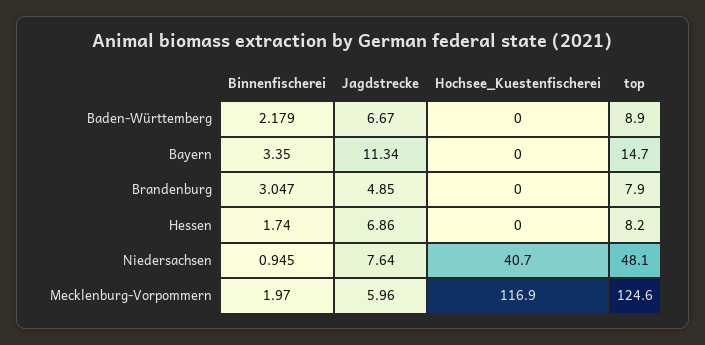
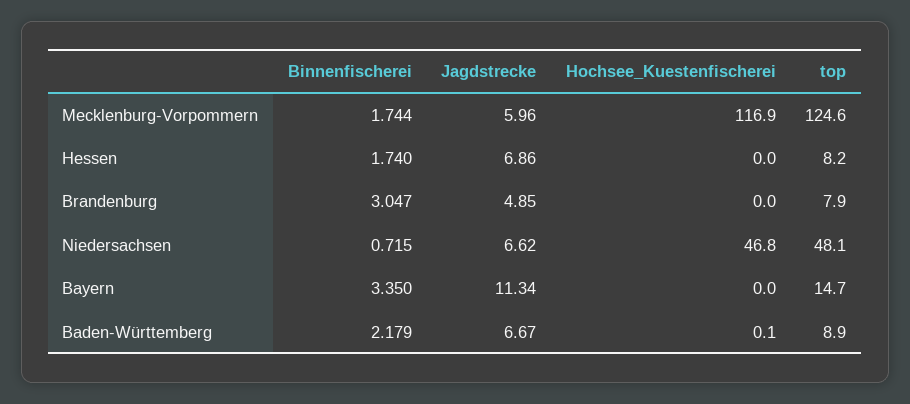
Hochsee_Kuestenfischerei, Baden-Württemberg: 0 -> 0.1
Binnenfischerei, Niedersachsen: 0.945 -> 0.715
Jagdstrecke, Niedersachsen: 7.64 -> 6.62
Hochsee_Kuestenfischerei, Niedersachsen: 40.7 -> 46.8
Binnenfischerei, Mecklenburg-Vorpommern: 1.97 -> 1.744

